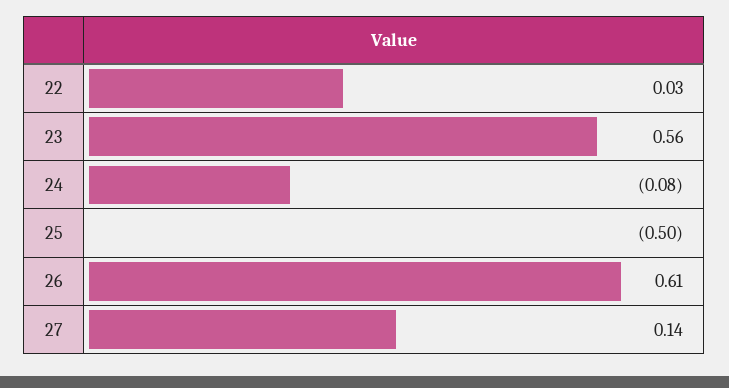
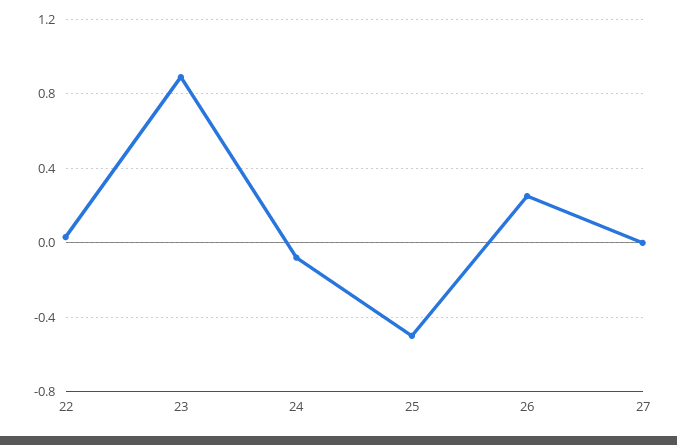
23: 0.56 -> 0.9
26: 0.61 -> 0.25
27: 0.14 -> 0

